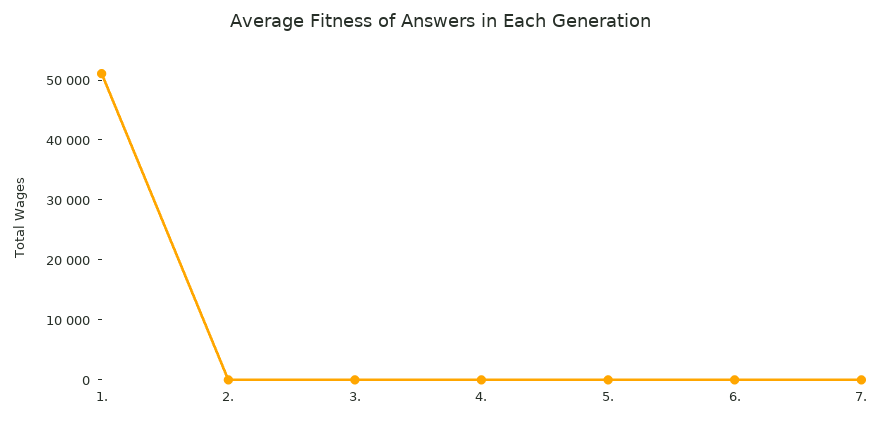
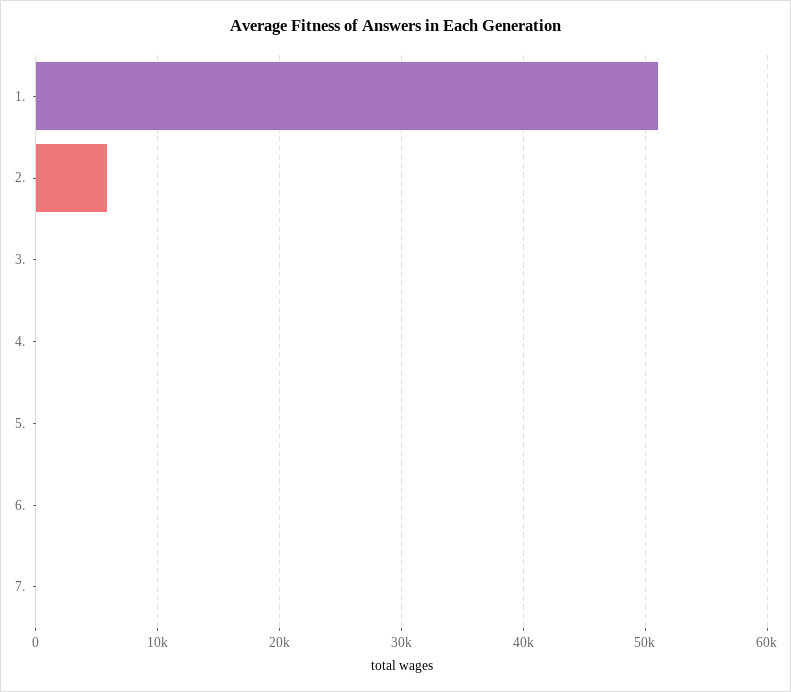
2.: 0 -> 6000

